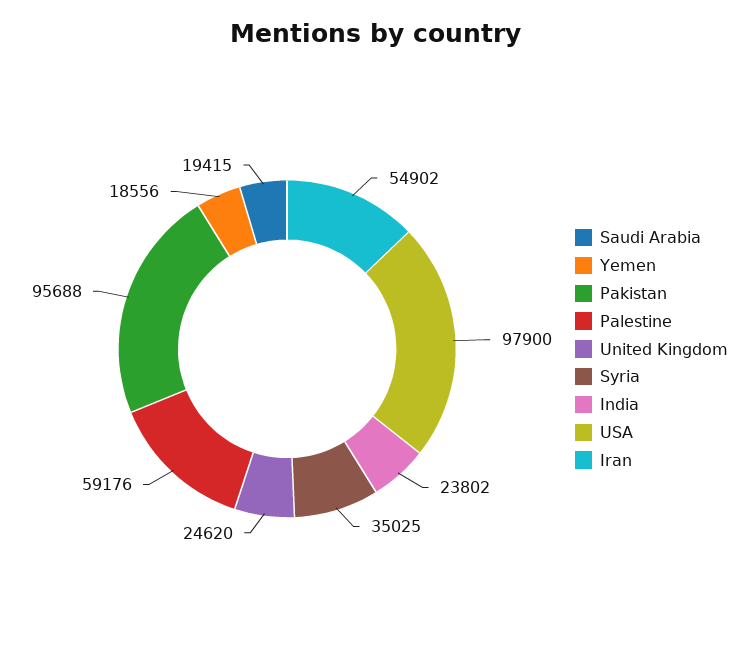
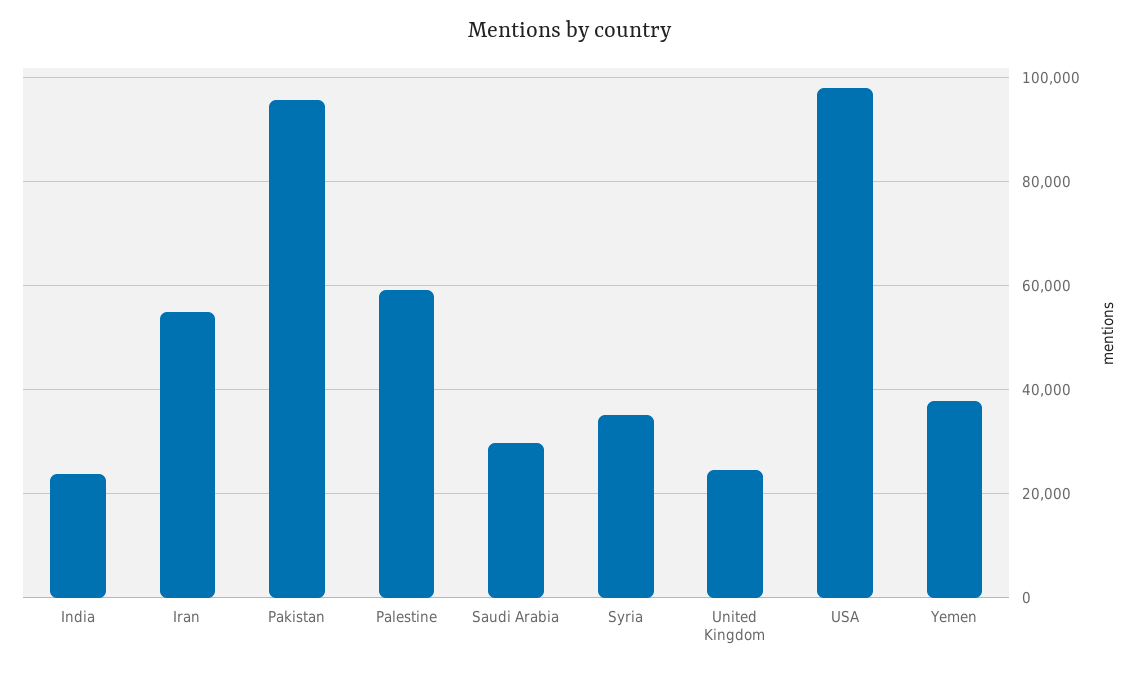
Saudi Arabia: 19415 -> 30000
Yemen: 18556 -> 38000

